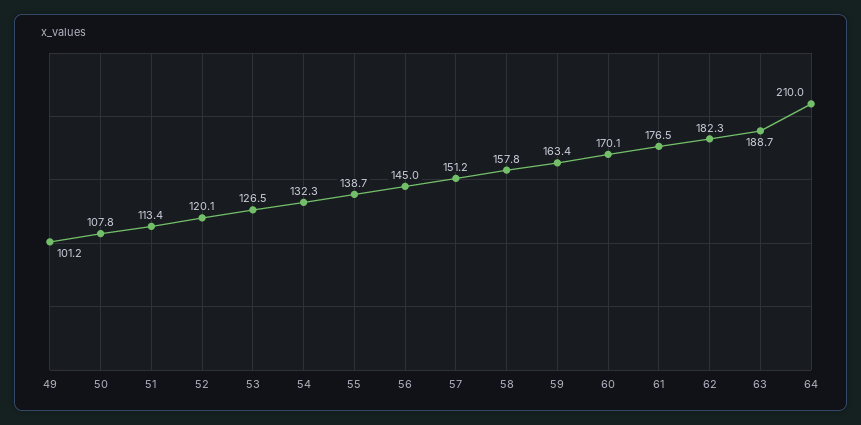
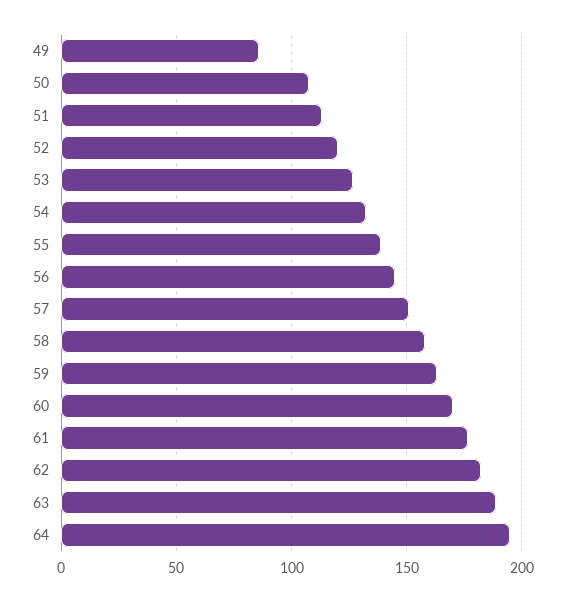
49: 101.2 -> 85
64: 210 -> 195

